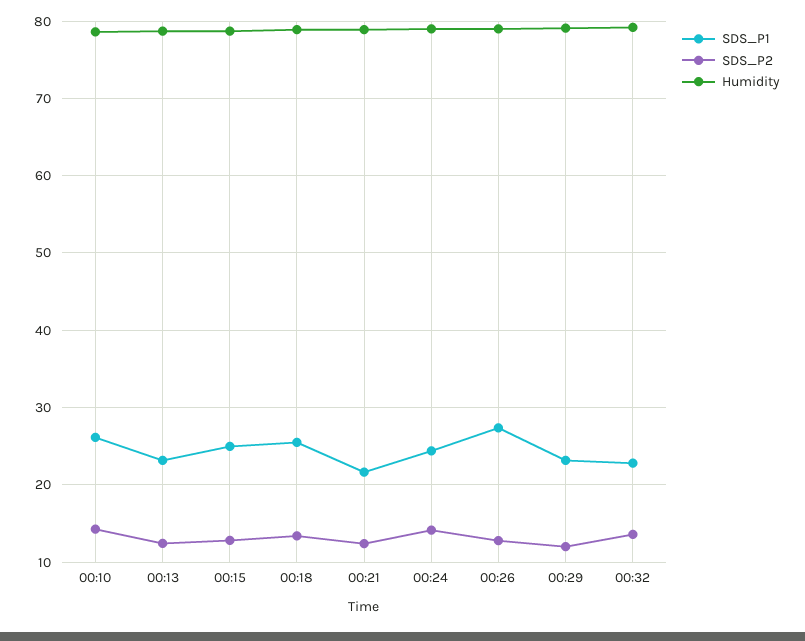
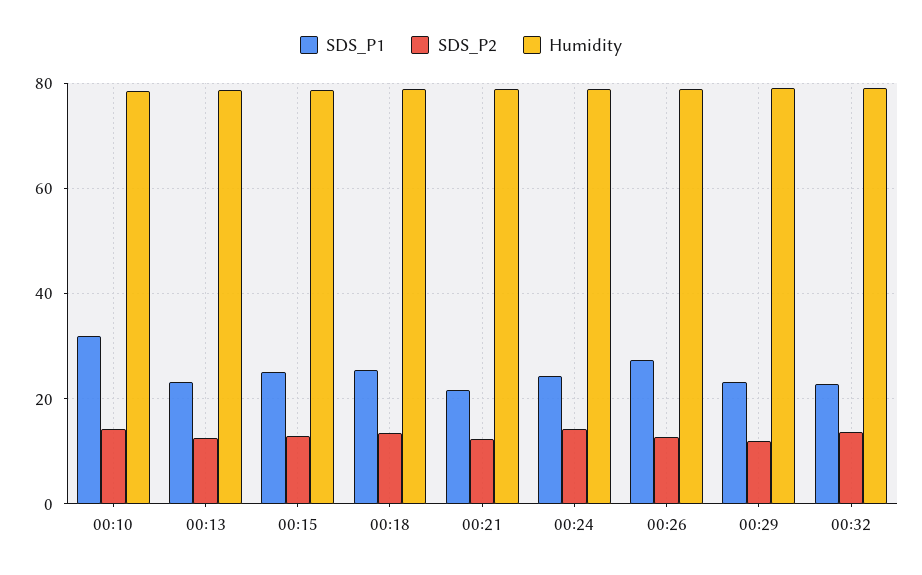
SDS_P1, 00:10: 26 -> 32

